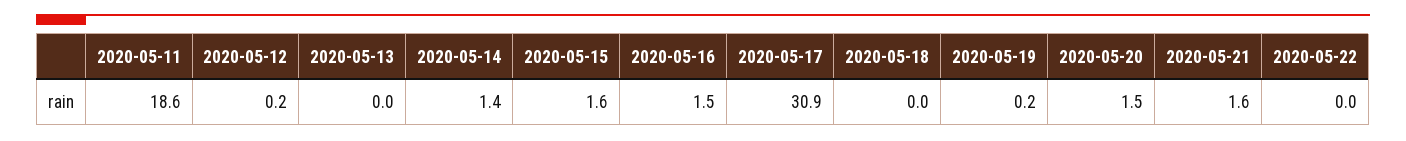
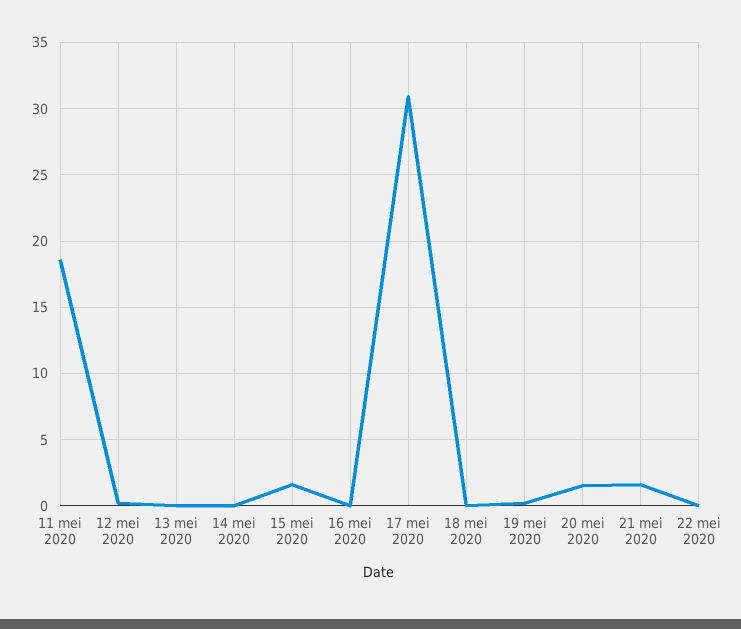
2020-05-14: 1.4 -> 0
2020-05-16: 1.5 -> 0

